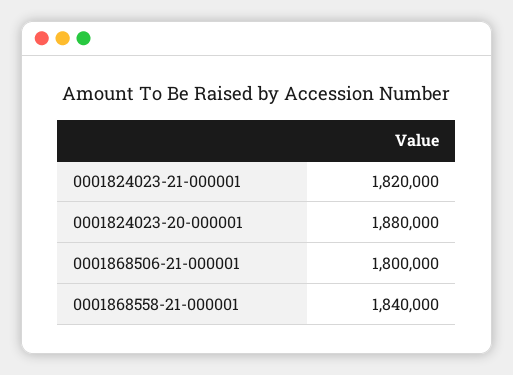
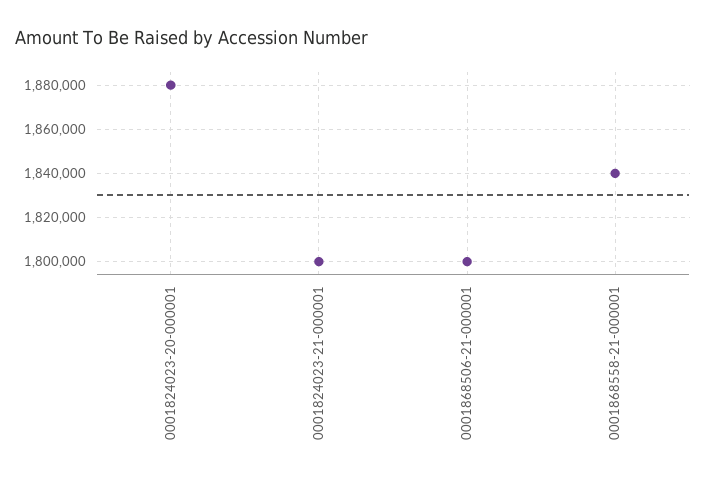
0001824023-21-000001: 1820000 -> 1800000

